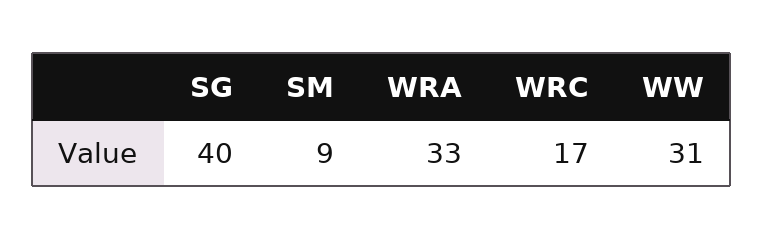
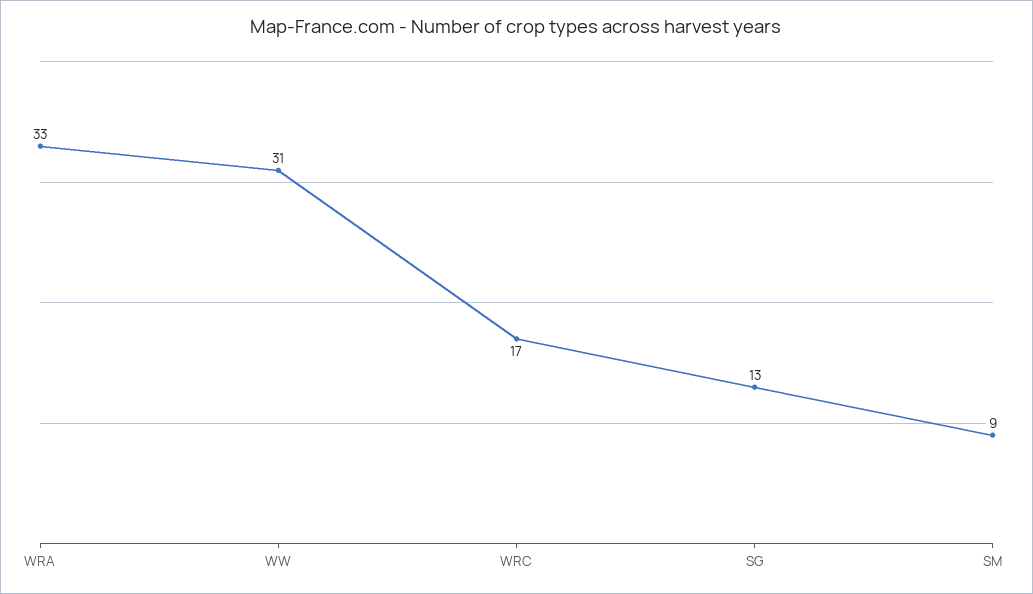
SG: 40 -> 13

